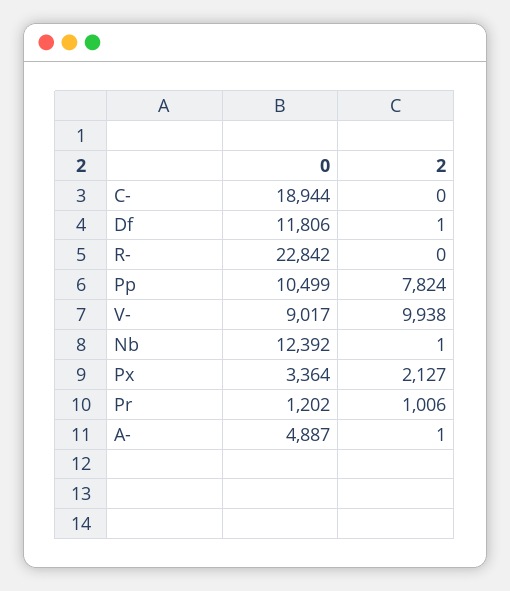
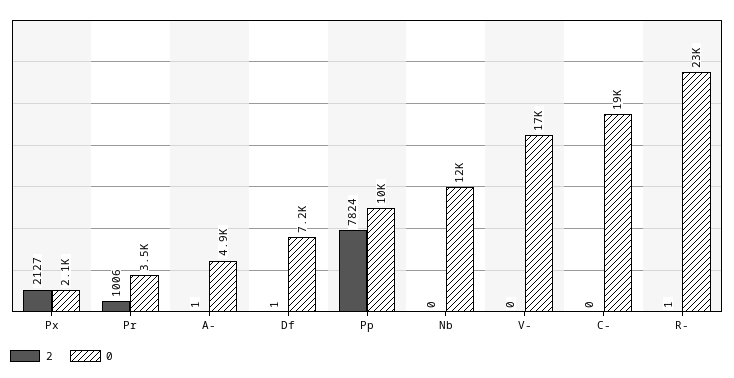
0, Df: 11806 -> 7200
2, R-: 0 -> 1
0, V-: 9017 -> 17000
2, V-: 9938 -> 0
2, Nb: 1 -> 0
0, Px: 3364 -> 2100
0, Pr: 1202 -> 3500

